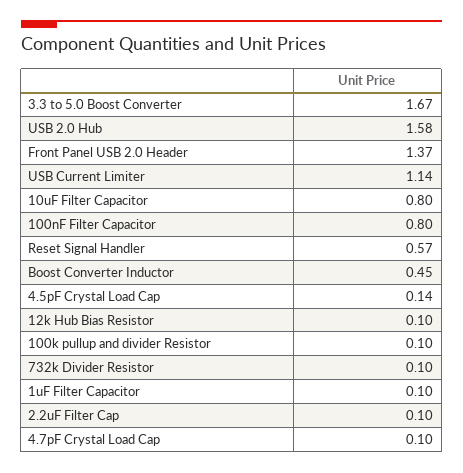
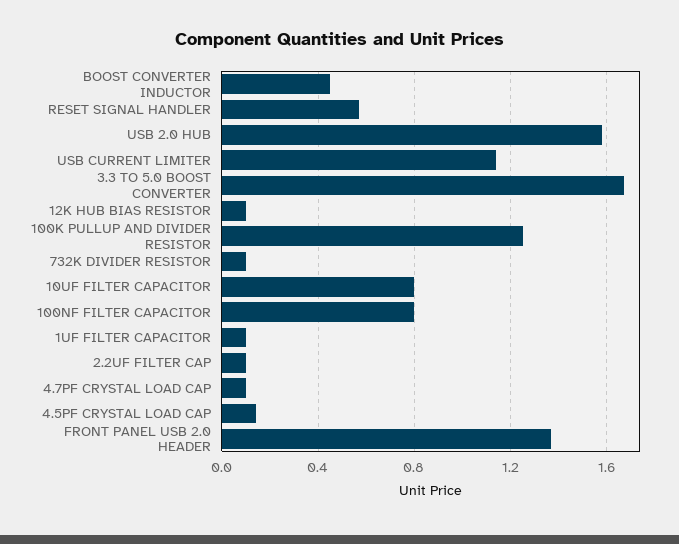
100k pullup and divider Resistor: 0.1 -> 1.25

